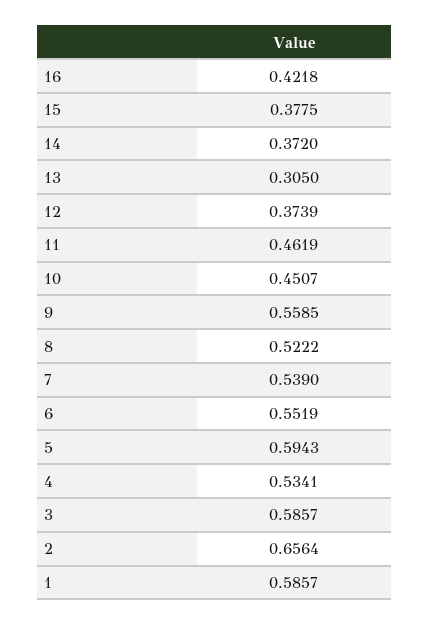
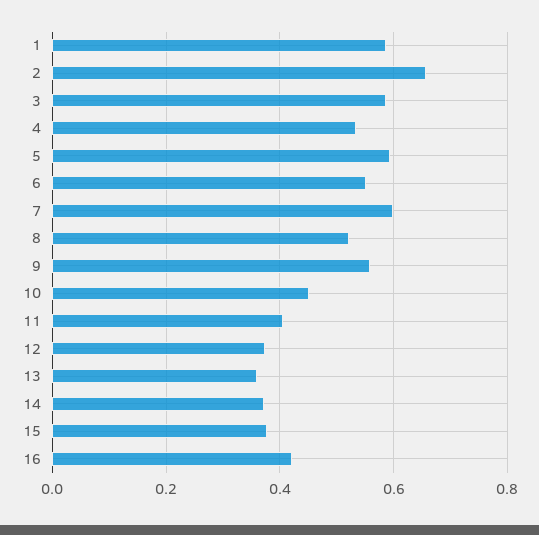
13: 0.305 -> 0.36
11: 0.4619 -> 0.4
7: 0.539 -> 0.6

